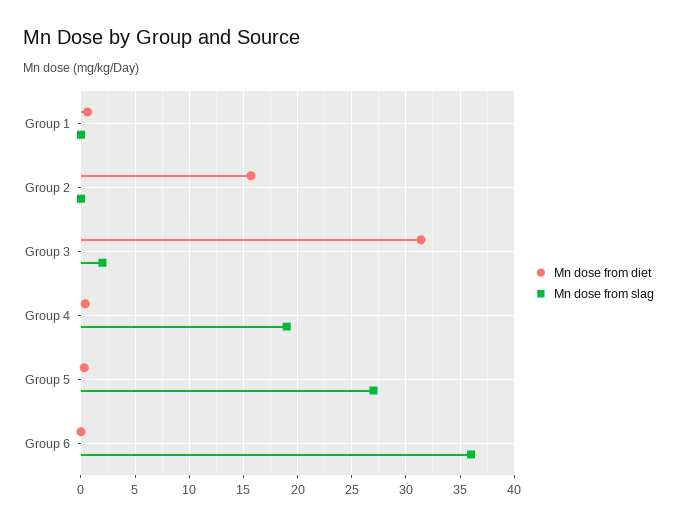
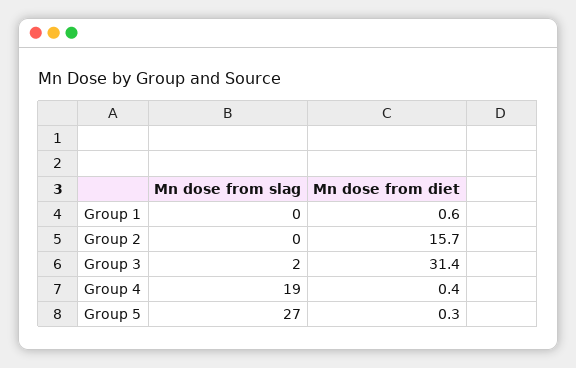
Mn dose from diet, Group 6: 0 -> none
Mn dose from slag, Group 6: 36 -> none

